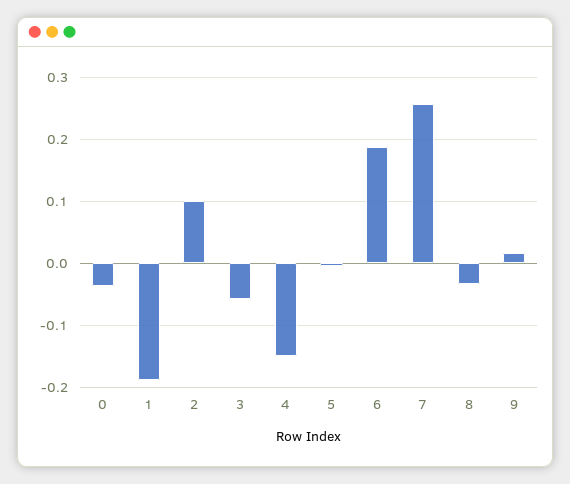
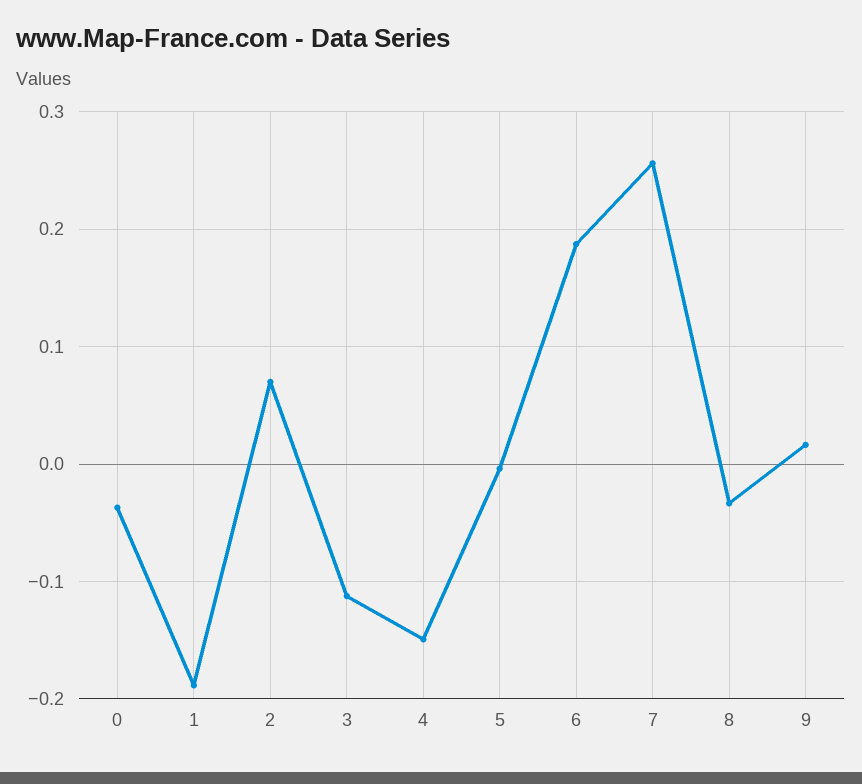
2: 0.1 -> 0.07
3: -0.06 -> -0.11

